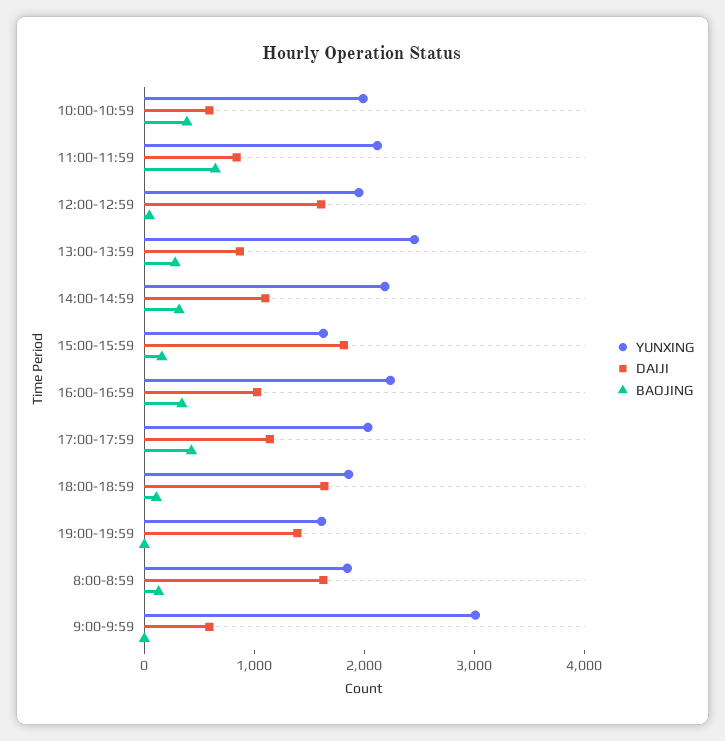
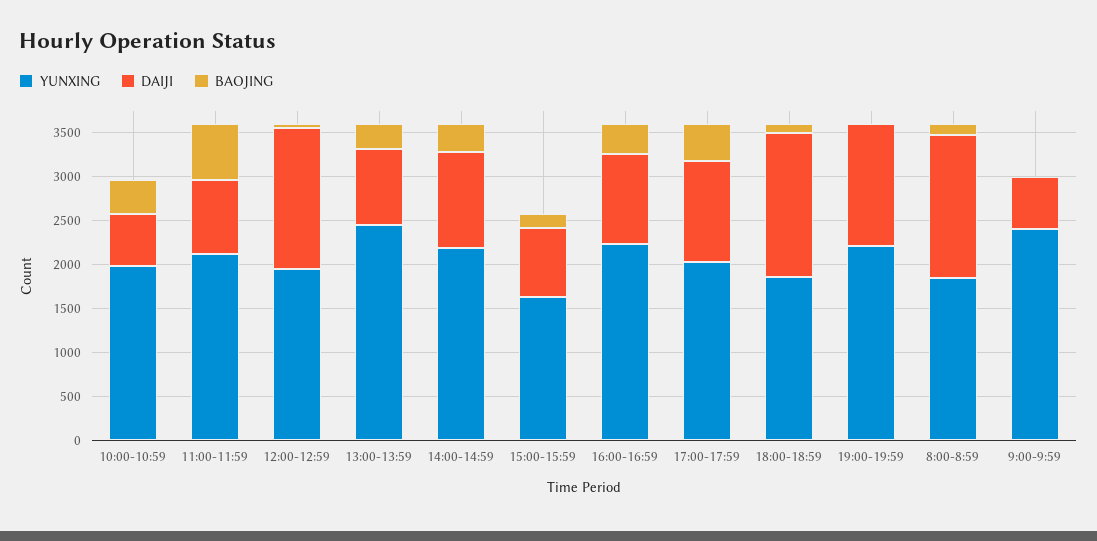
DAIJI, 15:00-15:59: 1800 -> 800
YUNXING, 19:00-19:59: 1600 -> 2200
YUNXING, 9:00-9:59: 3000 -> 2400

